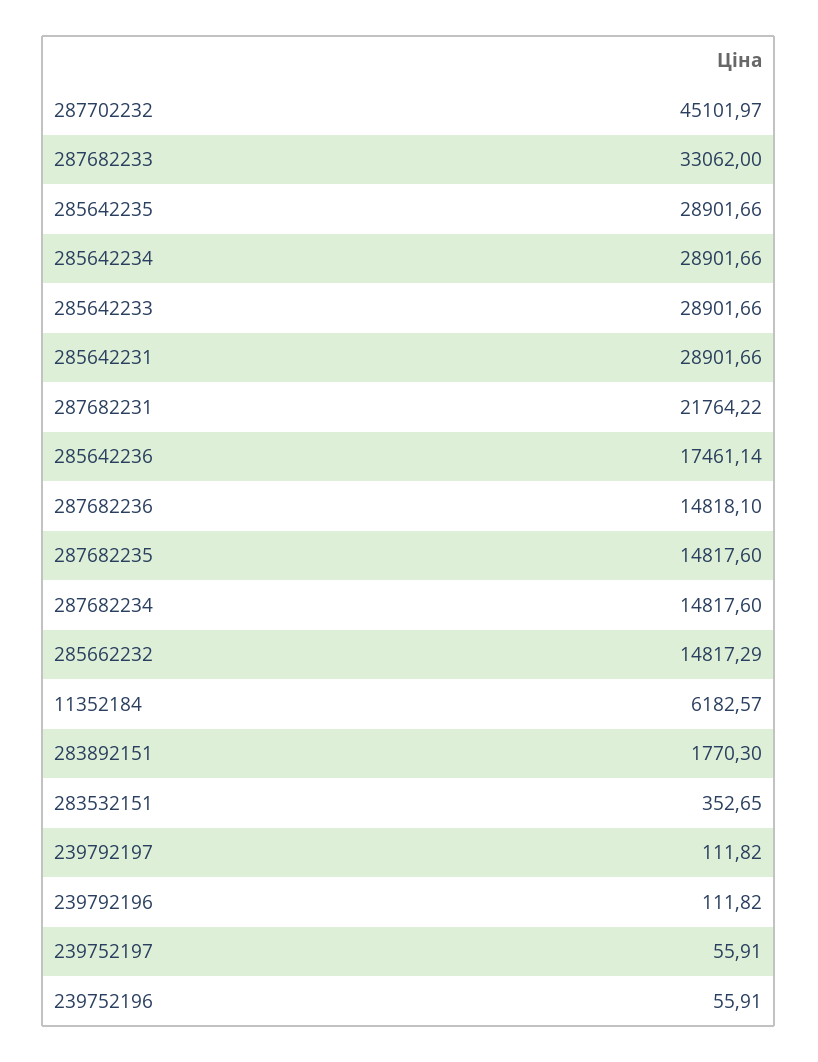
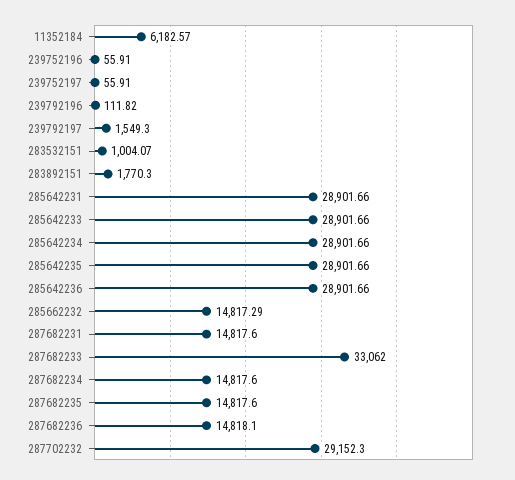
287702232: 45101.97 -> 29152.3
287682231: 21764.22 -> 14817.6
285642236: 17461.14 -> 28901.66
283532151: 352.65 -> 1004.07
239792197: 111.82 -> 1549.3

